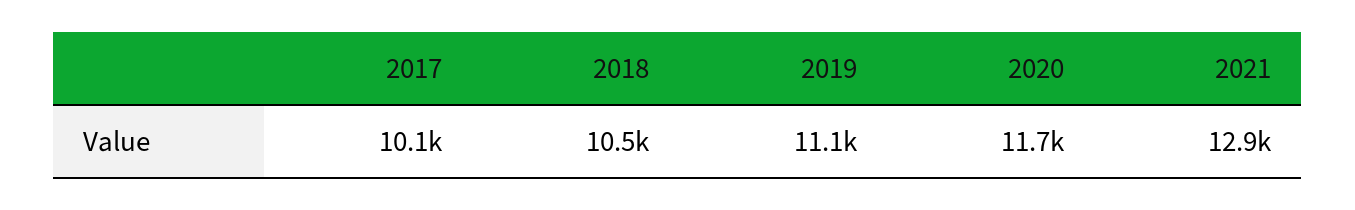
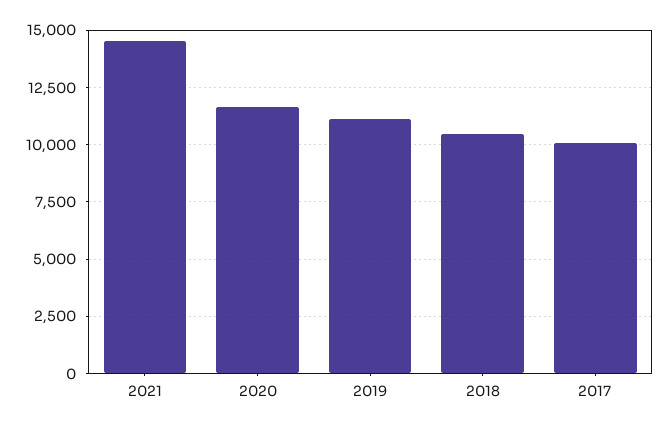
2021: 12900 -> 14500

